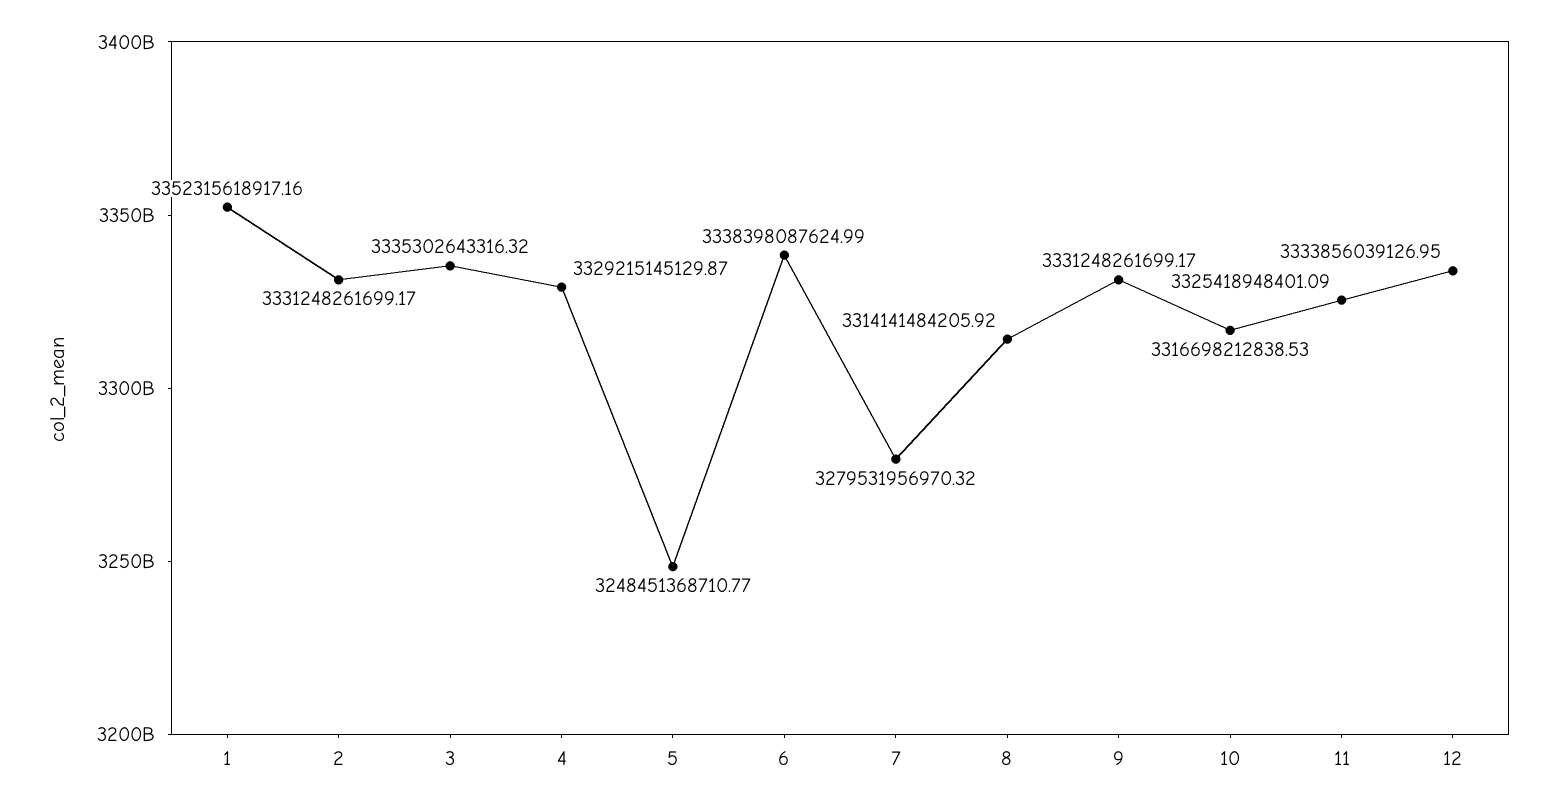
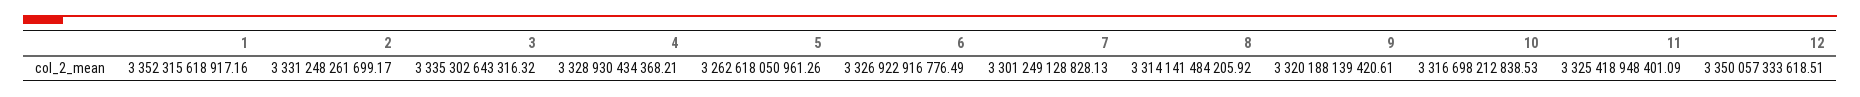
4: 3329215145129.87 -> 3328930434368.21
5: 3248451368710.77 -> 3262618050961.26
6: 3338398087624.99 -> 3326922916776.49
7: 3279531956970.32 -> 3301249128828.13
9: 3331248261699.17 -> 3320188139420.61
12: 3333856039126.95 -> 3350057333618.51

